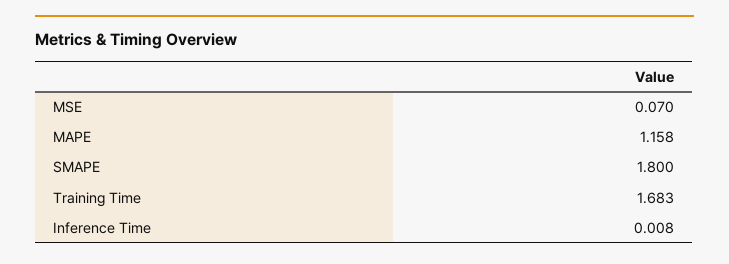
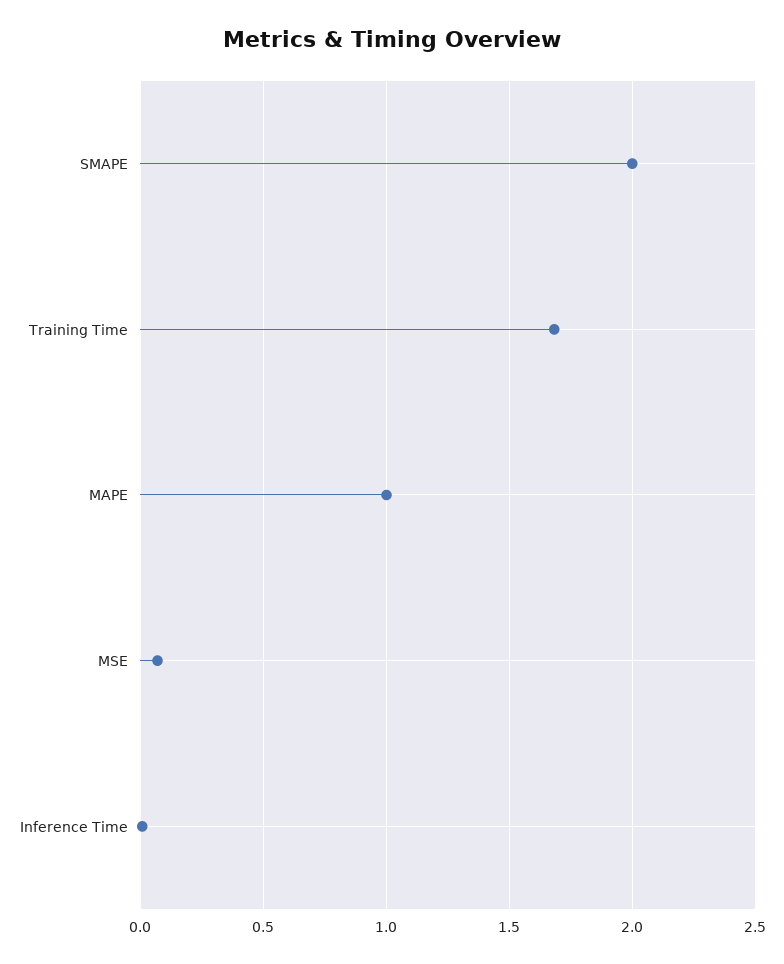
MAPE: 1.158 -> 1
SMAPE: 1.8 -> 2

